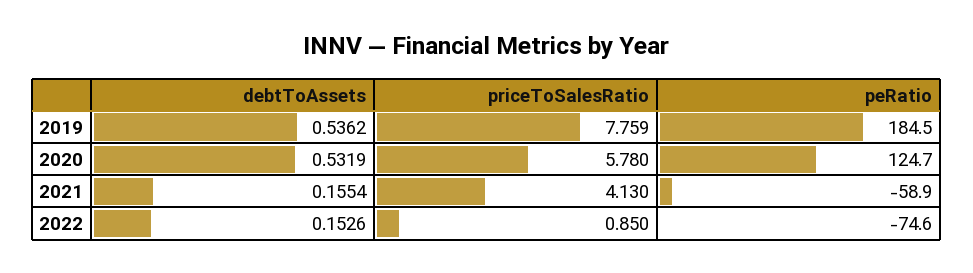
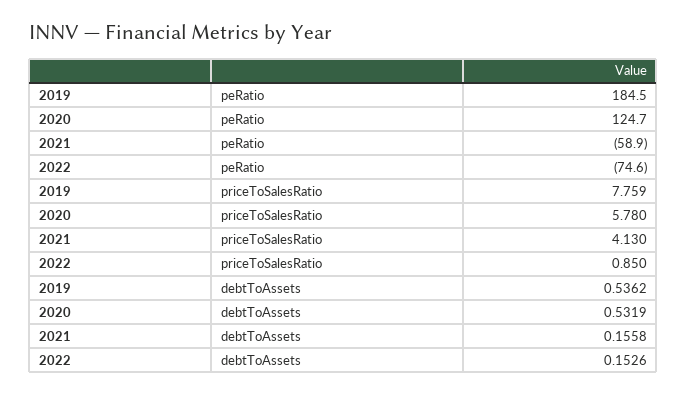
debtToAssets, 2021: 0.1554 -> 0.1558

